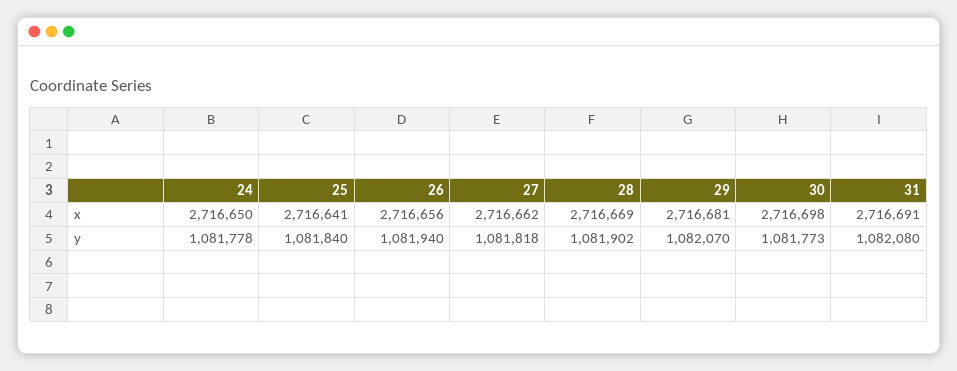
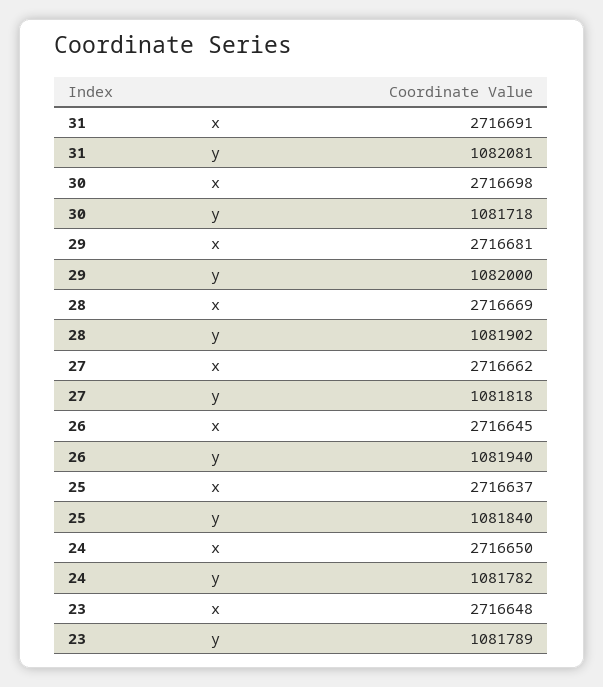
25, x: 2716641 -> 2716637
26, x: 2716656 -> 2716645
24, y: 1081778 -> 1081782
29, y: 1082070 -> 1082000
30, y: 1081773 -> 1081718
31, y: 1082080 -> 1082081
23, x: none -> 2716648
23, y: none -> 1081789

